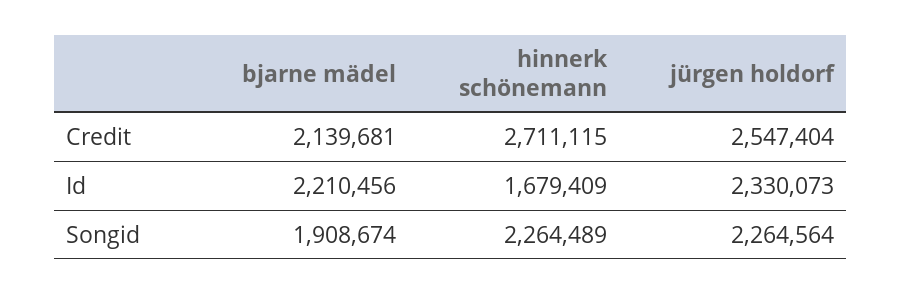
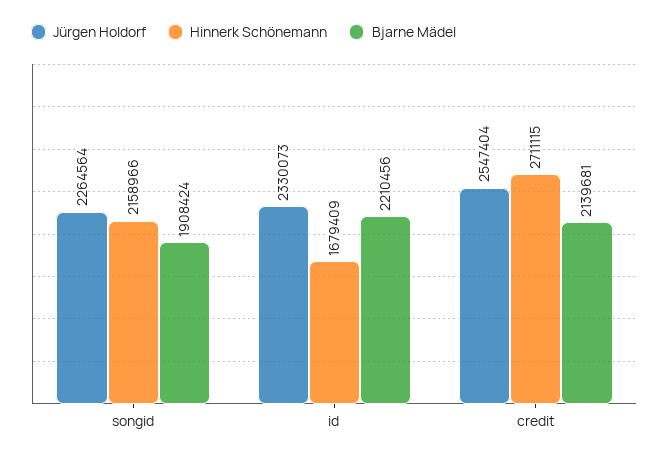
bjarne mädel, Songid: 1908674 -> 1908424
hinnerk schönemann, Songid: 2264489 -> 2158966

